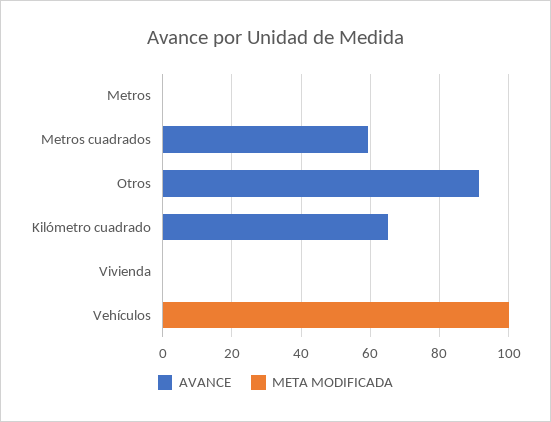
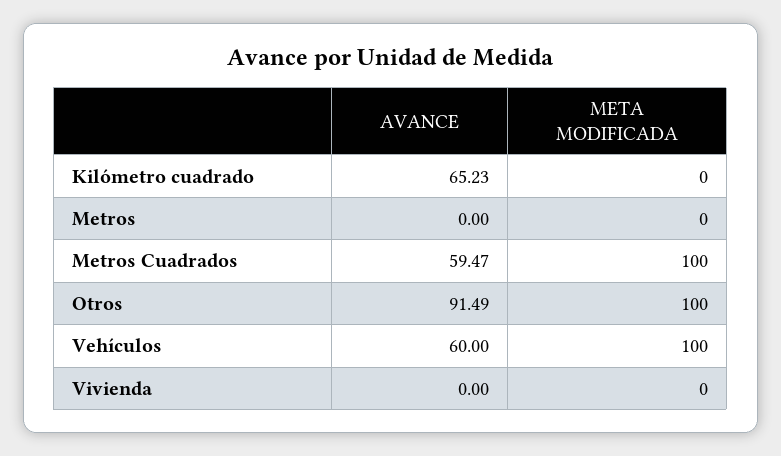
META MODIFICADA, Metros cuadrados: 0 -> 100
META MODIFICADA, Otros: 0 -> 100
AVANCE, Vehículos: 0 -> 60

